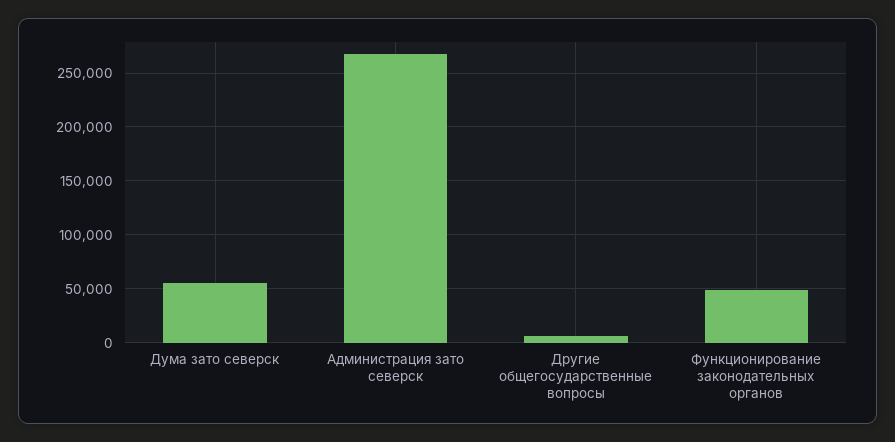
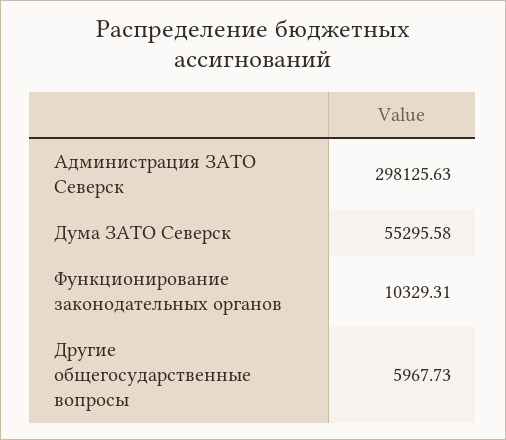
Администрация зато северск: 270000 -> 298125.63
Функционирование законодательных органов: 50000 -> 10329.31

